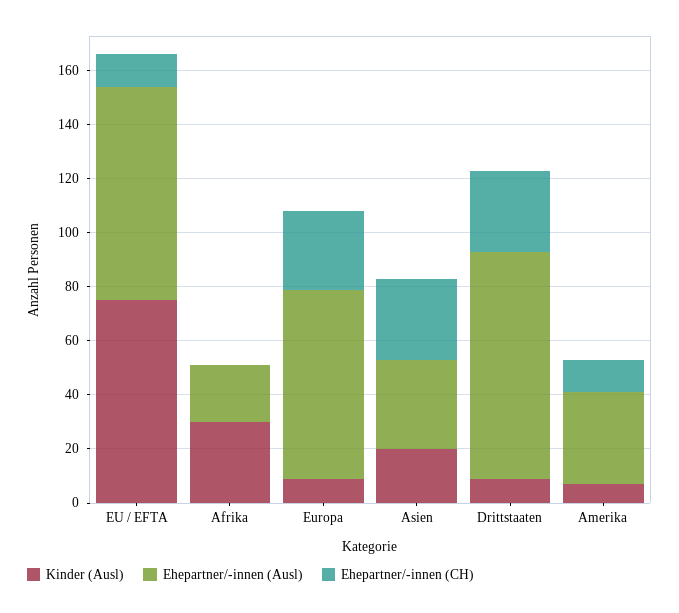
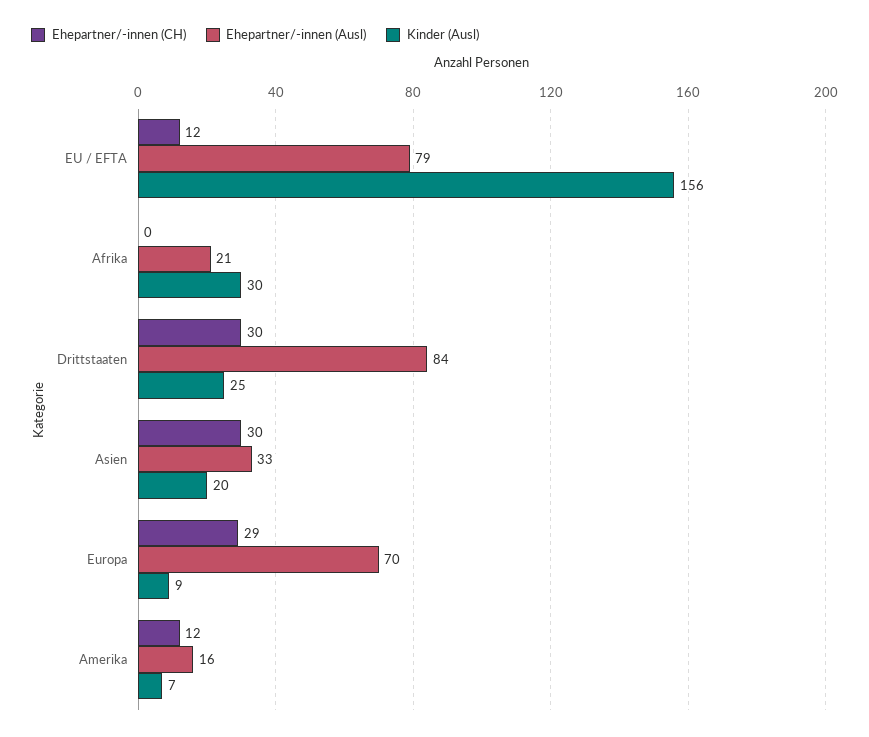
Kinder (Ausl), EU / EFTA: 75 -> 156
Kinder (Ausl), Drittstaaten: 10 -> 25
Ehepartner/-innen (Ausl), Amerika: 35 -> 16

